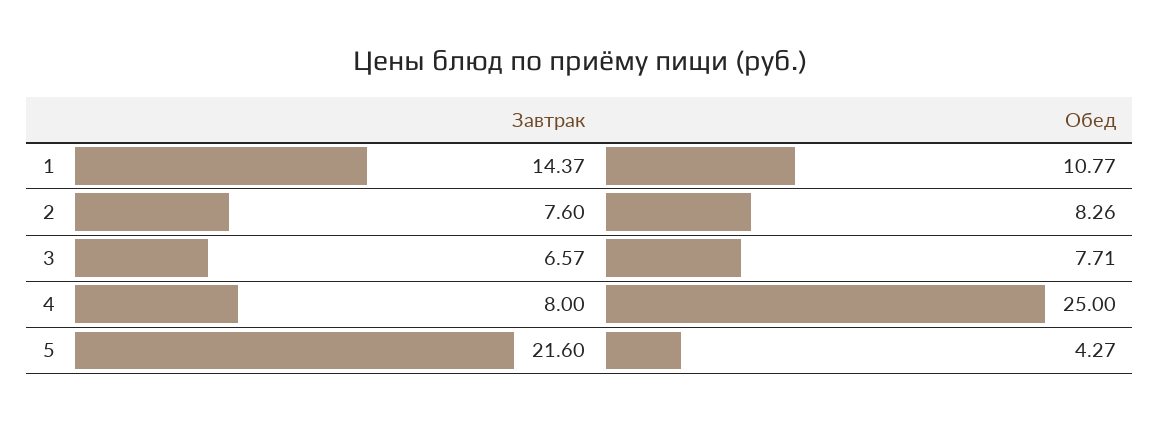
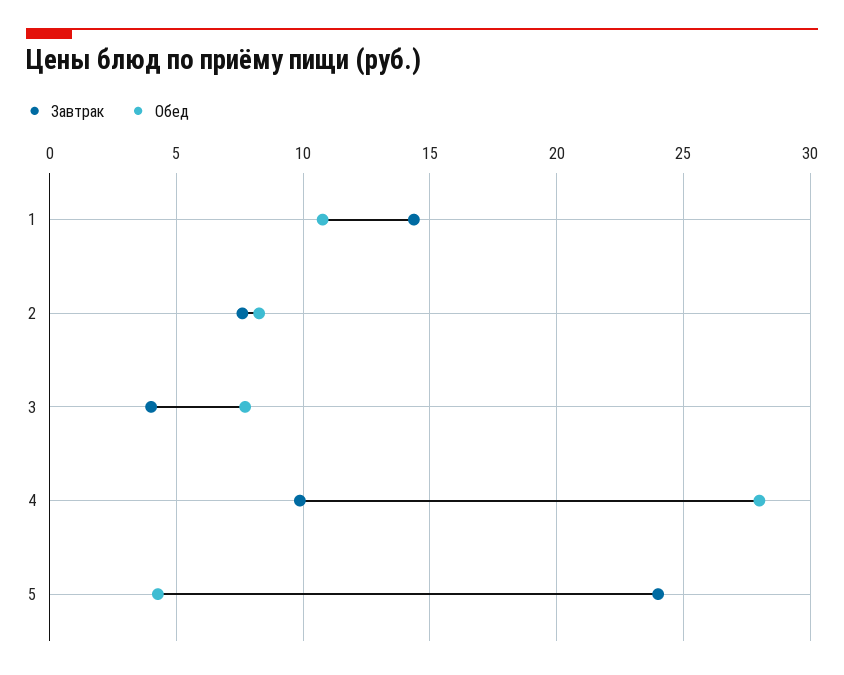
Завтрак, 3: 6.57 -> 4
Завтрак, 4: 8 -> 10
Обед, 4: 25 -> 28
Завтрак, 5: 21.6 -> 24

